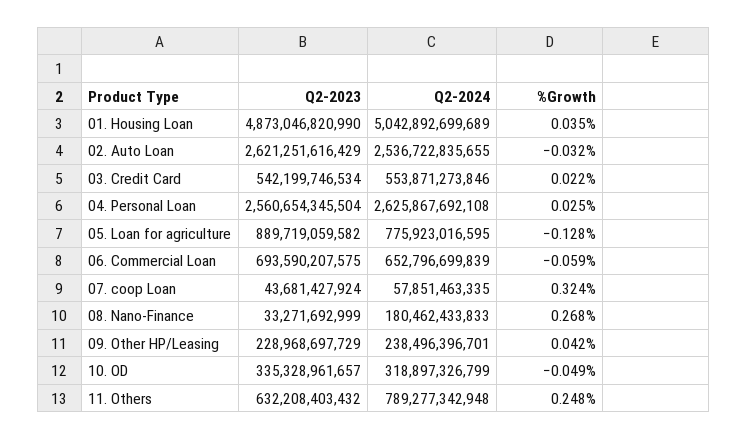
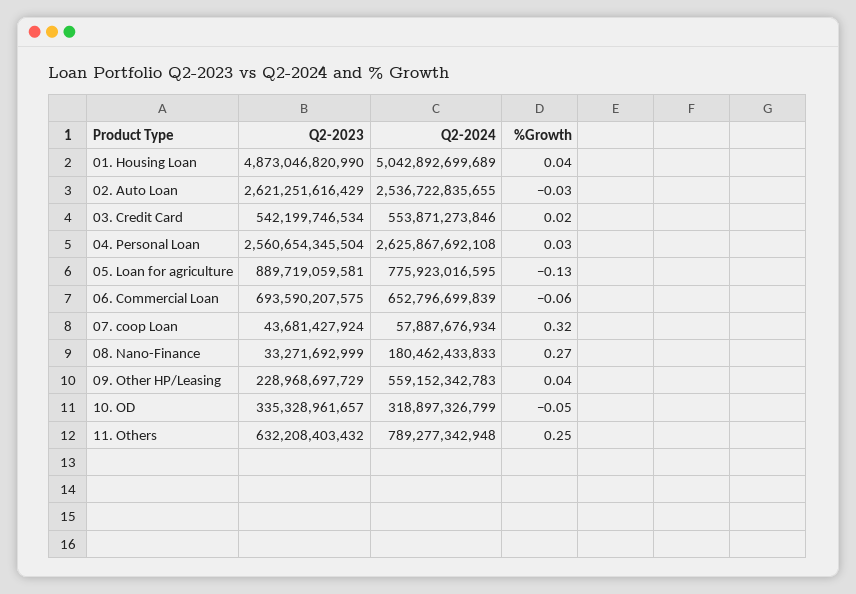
Q2-2023, 05. Loan for agriculture: 889719059582 -> 889719059581
Q2-2024, 07. coop Loan: 57851463335 -> 57887676934
Q2-2024, 09. Other HP/Leasing: 238496396701 -> 559152342783

